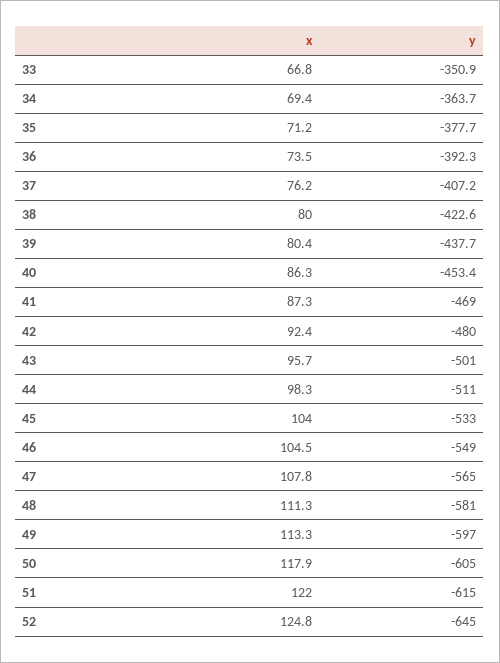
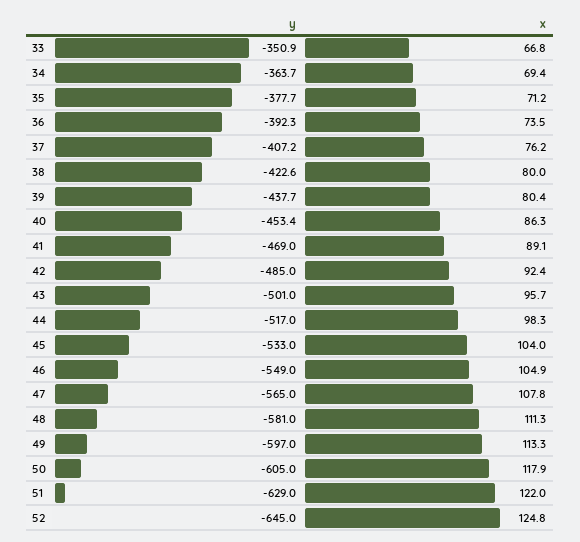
x, 41: 87.3 -> 89.1
y, 42: -480 -> -485
y, 44: -511 -> -517
x, 46: 104.5 -> 104.9
y, 51: -615 -> -629

